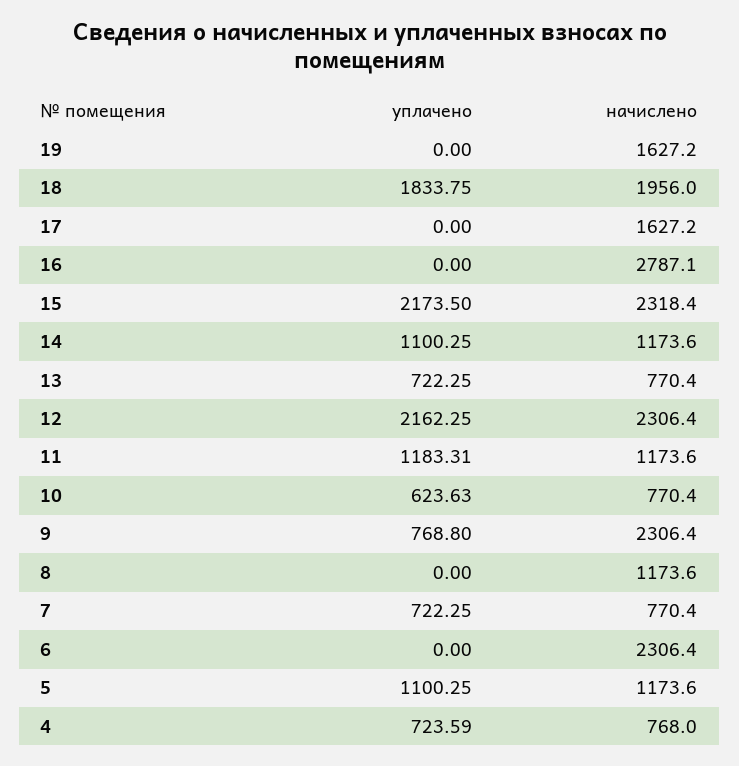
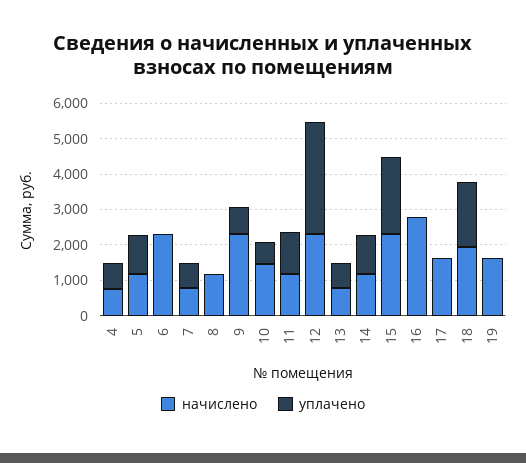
уплачено, 12: 2162.25 -> 3250
начислено, 10: 770.4 -> 1500

